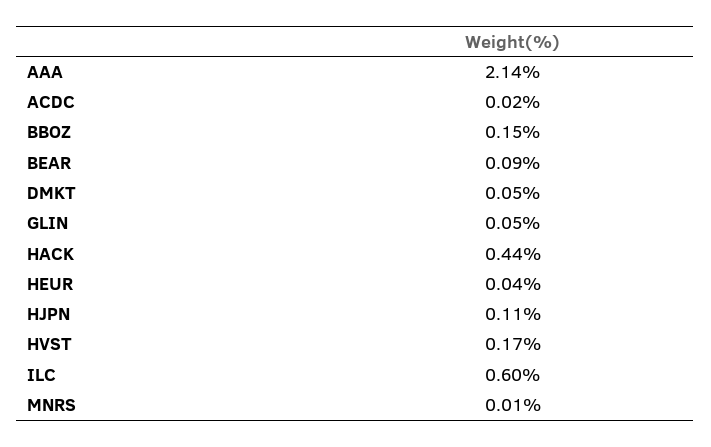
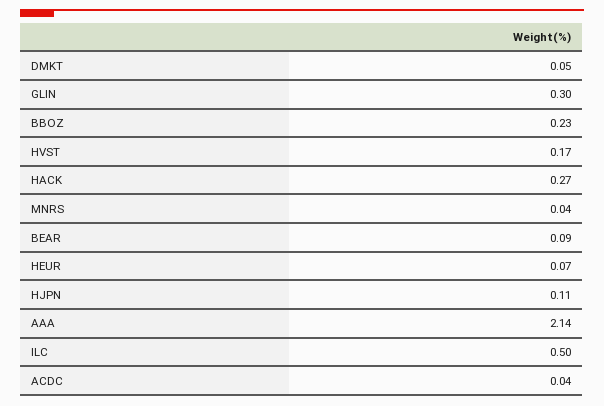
ACDC: 0.02 -> 0.04
BBOZ: 0.15 -> 0.23
GLIN: 0.05 -> 0.3
HACK: 0.44 -> 0.27
HEUR: 0.04 -> 0.07
ILC: 0.6 -> 0.5
MNRS: 0.01 -> 0.04

